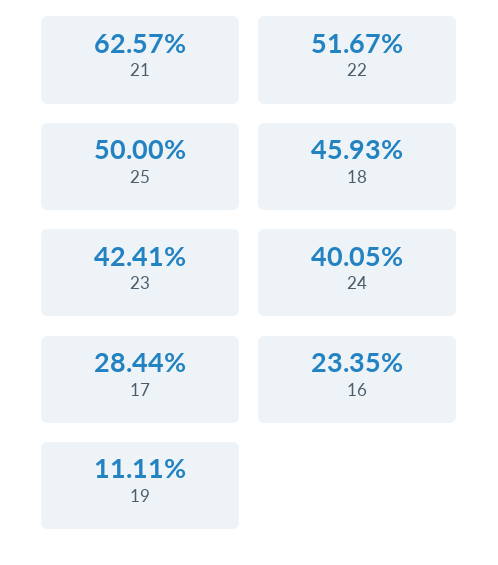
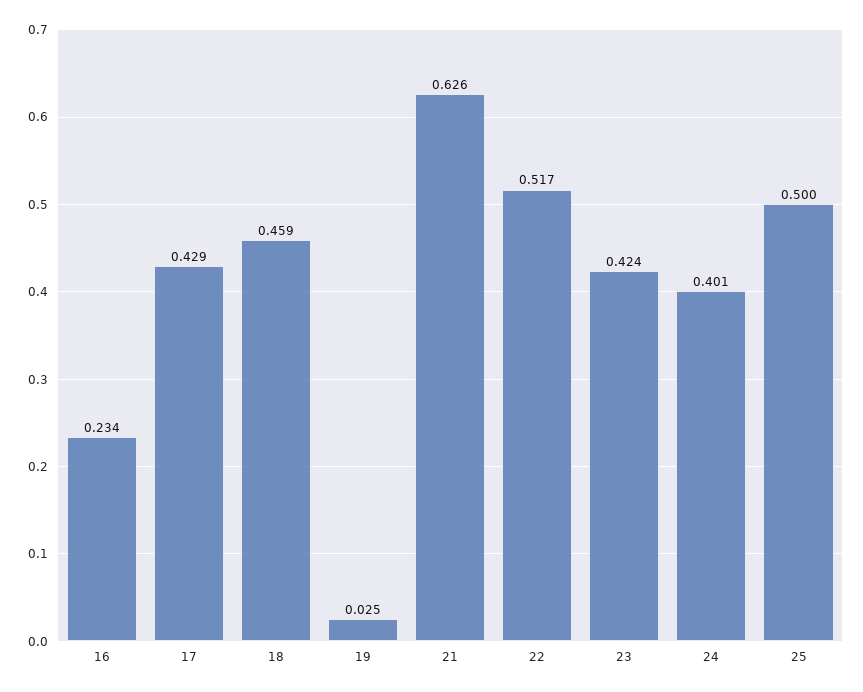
17: 0.2844 -> 0.429
19: 0.1111 -> 0.025

